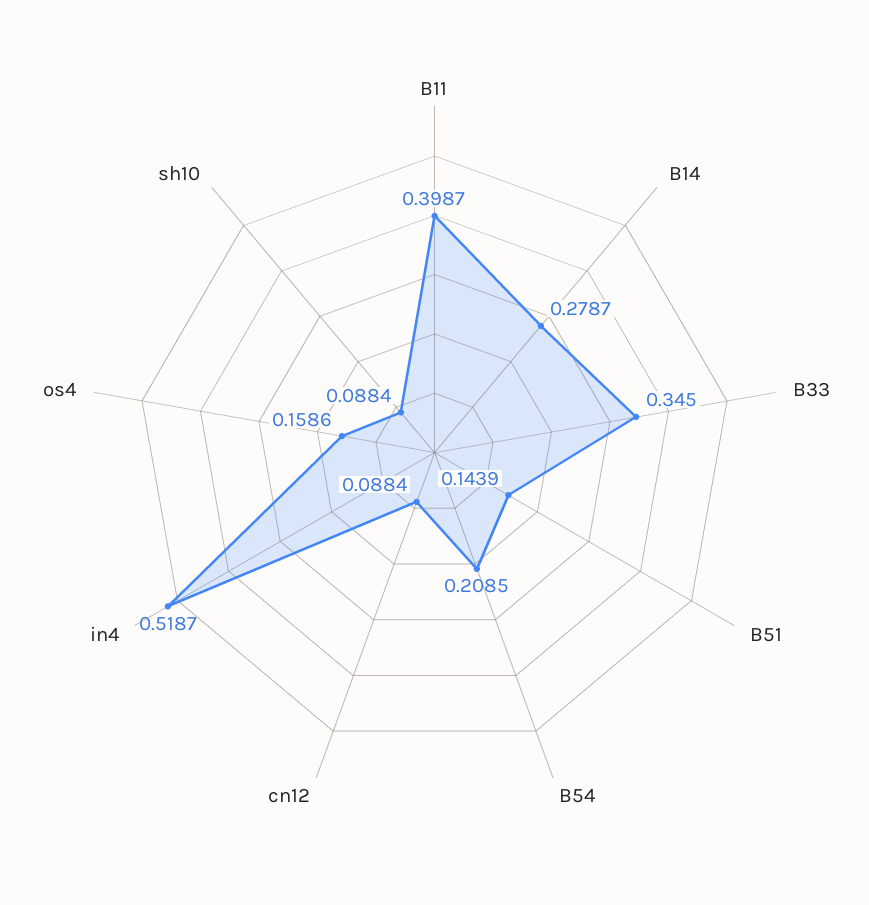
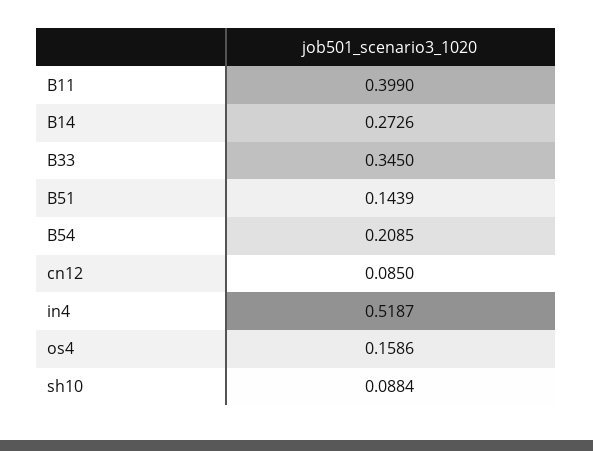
B11: 0.3987 -> 0.399
B14: 0.2787 -> 0.2726
cn12: 0.0884 -> 0.085

